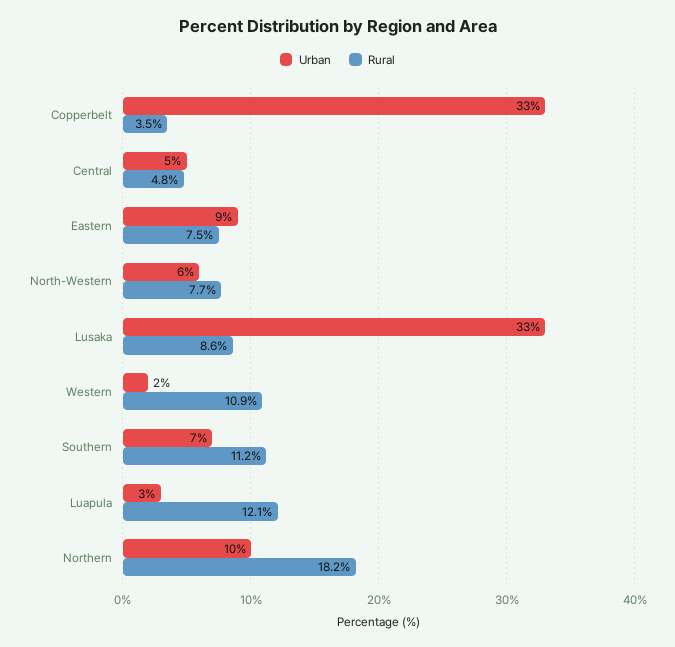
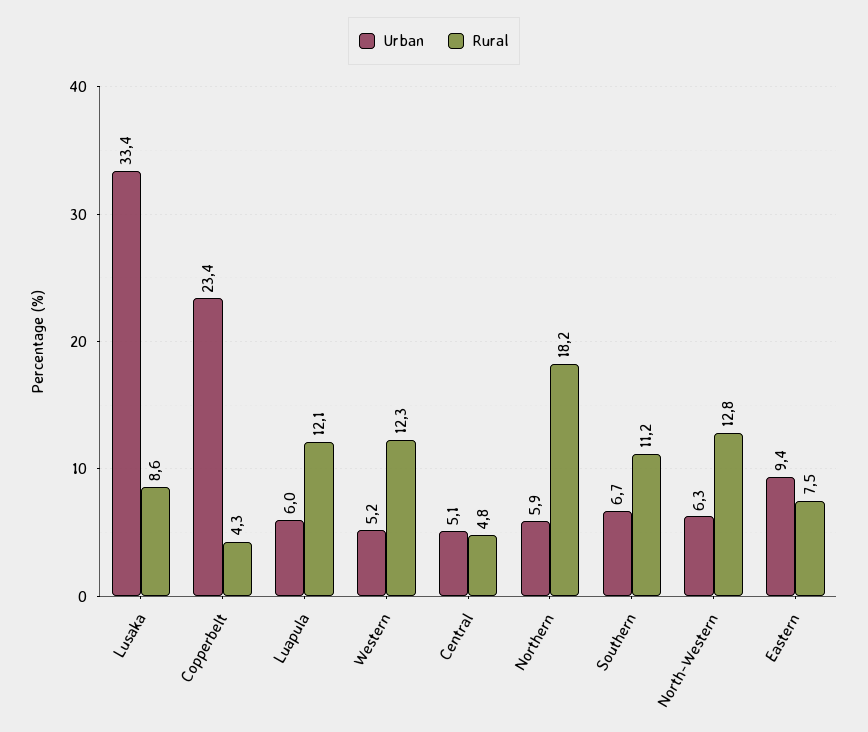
Urban, Copperbelt: 33 -> 23.4
Rural, Copperbelt: 3.5 -> 4.3
Rural, North-Western: 7.7 -> 12.8
Urban, Western: 2 -> 5.2
Rural, Western: 10.9 -> 12.3
Urban, Luapula: 3 -> 6
Urban, Northern: 10 -> 5.9

